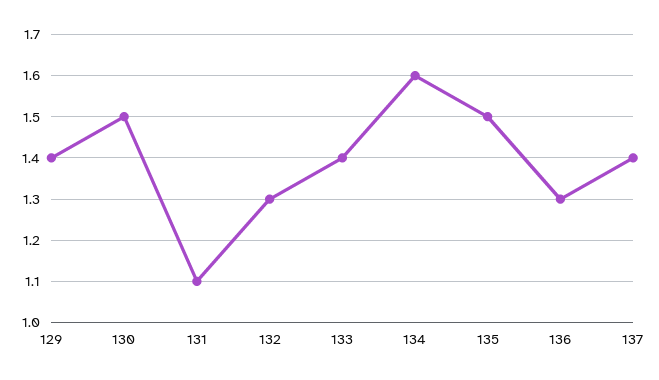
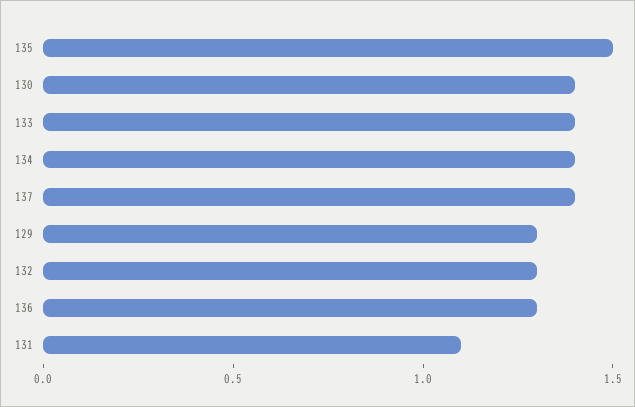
129: 1.4 -> 1.3
130: 1.5 -> 1.4
134: 1.6 -> 1.4

